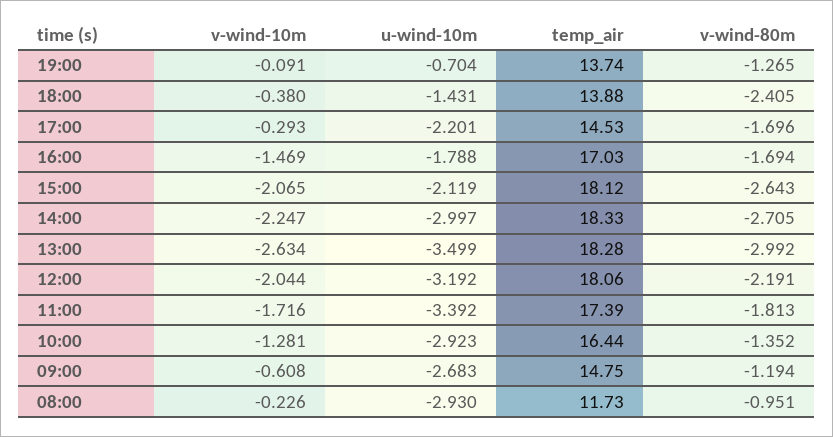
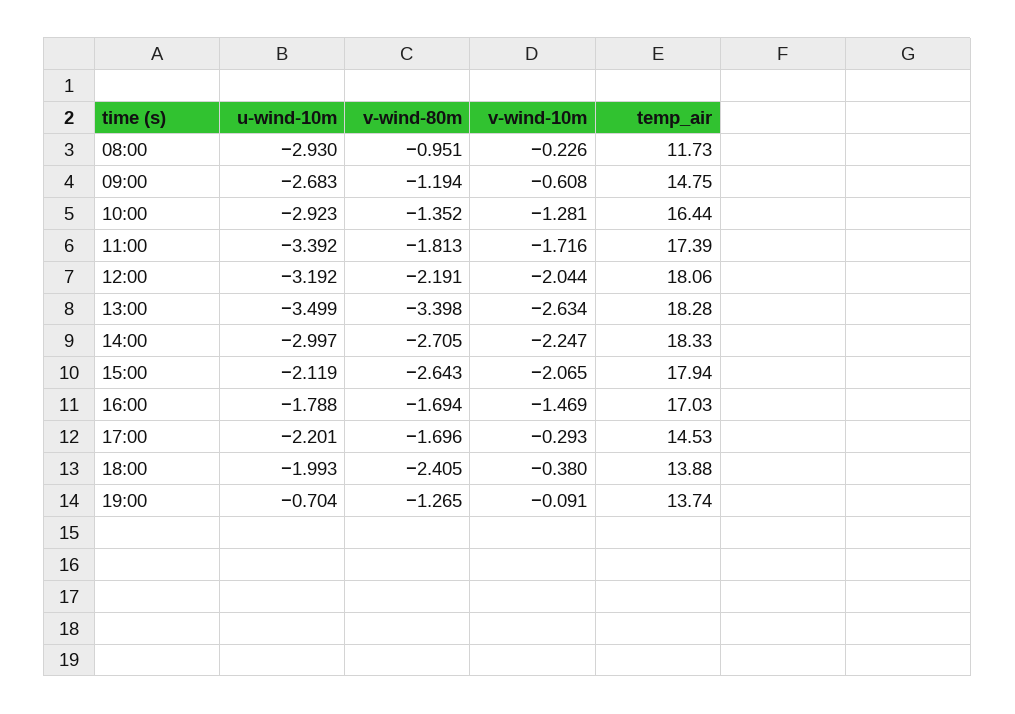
u-wind-10m, 18:00: -1.431 -> -1.993
temp_air, 15:00: 18.12 -> 17.94
v-wind-80m, 13:00: -2.992 -> -3.398

